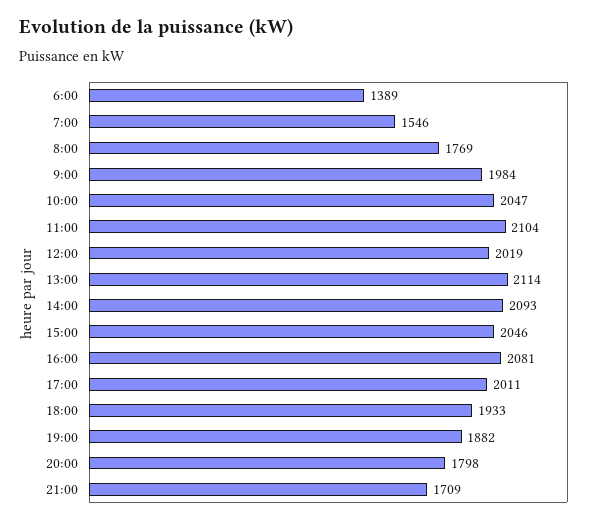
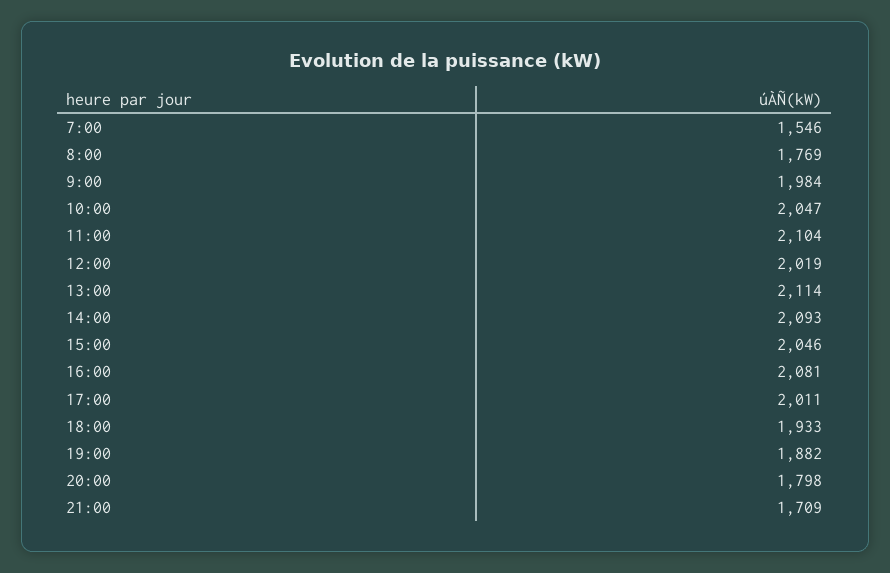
6:00: 1389 -> none

